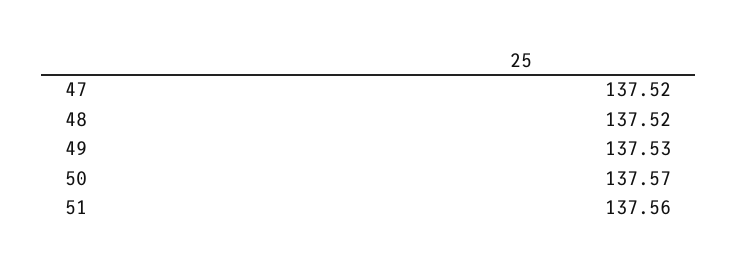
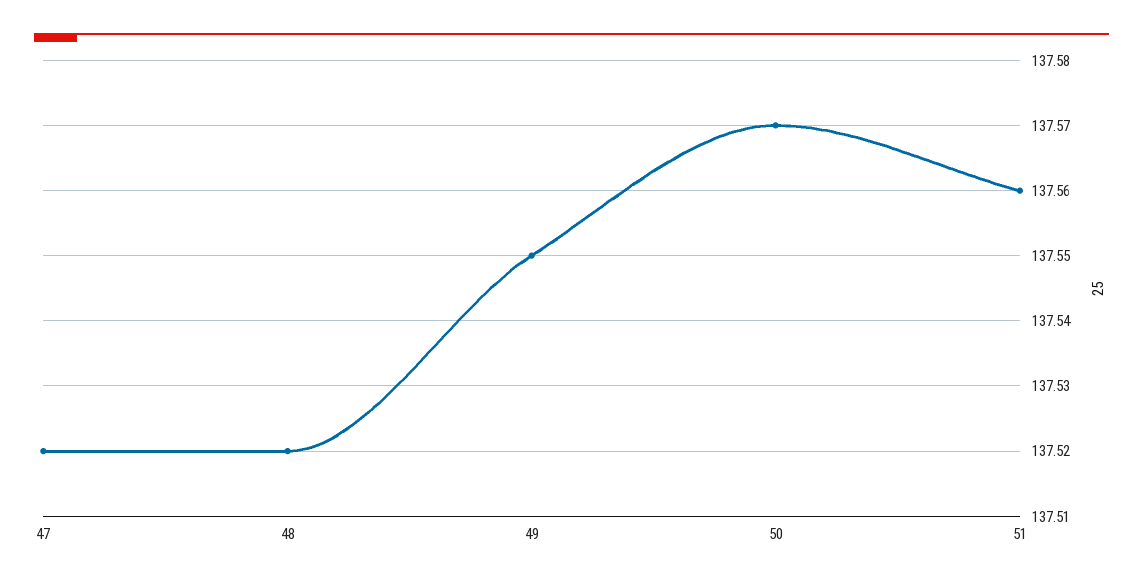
49: 137.53 -> 137.55

